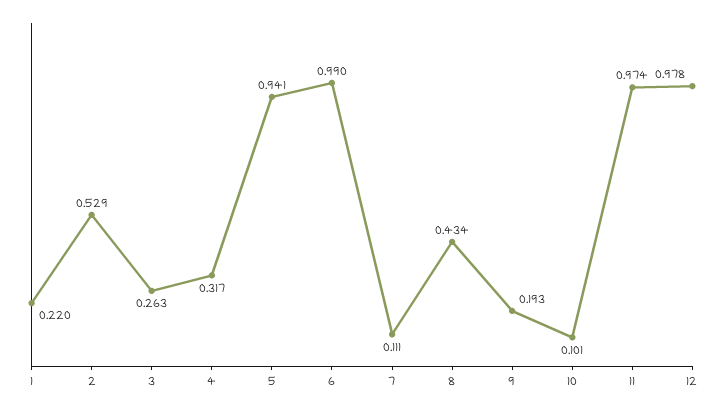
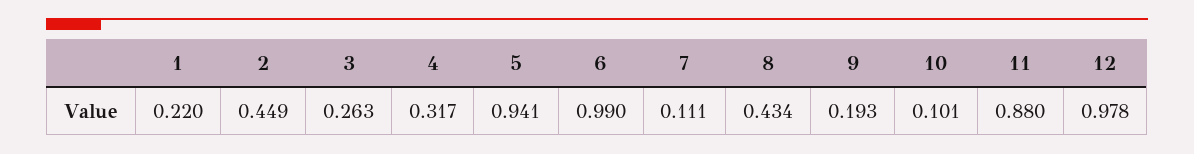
2: 0.529 -> 0.449
11: 0.974 -> 0.88

